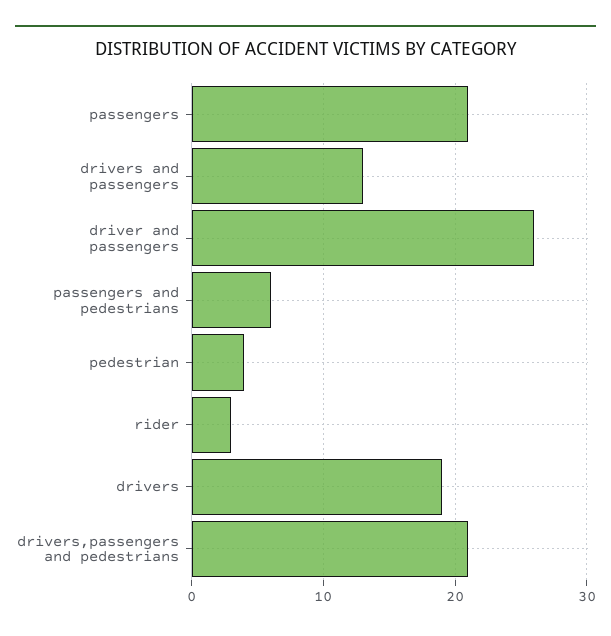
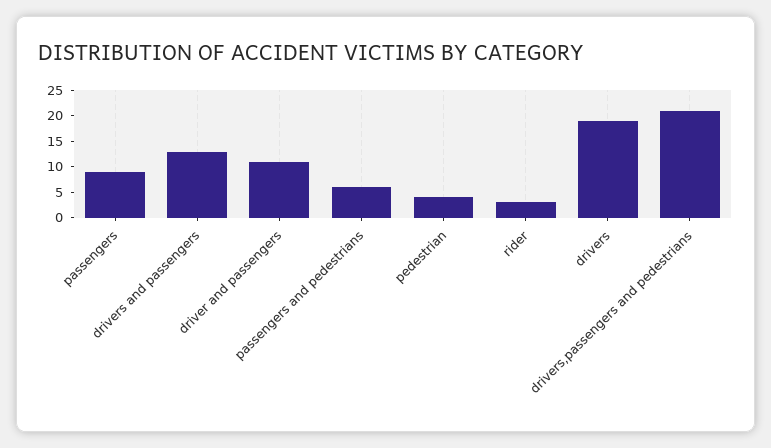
passengers: 21 -> 10
driver and passengers: 26 -> 10

